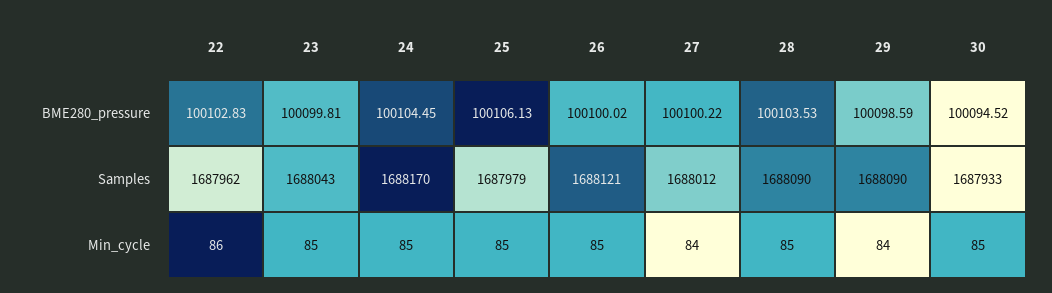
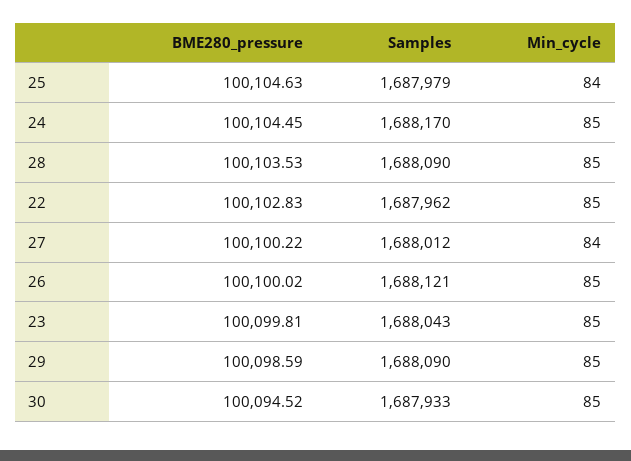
25, BME280_pressure: 100106.13 -> 100104.63
22, Min_cycle: 86 -> 85
25, Min_cycle: 85 -> 84
29, Min_cycle: 84 -> 85

